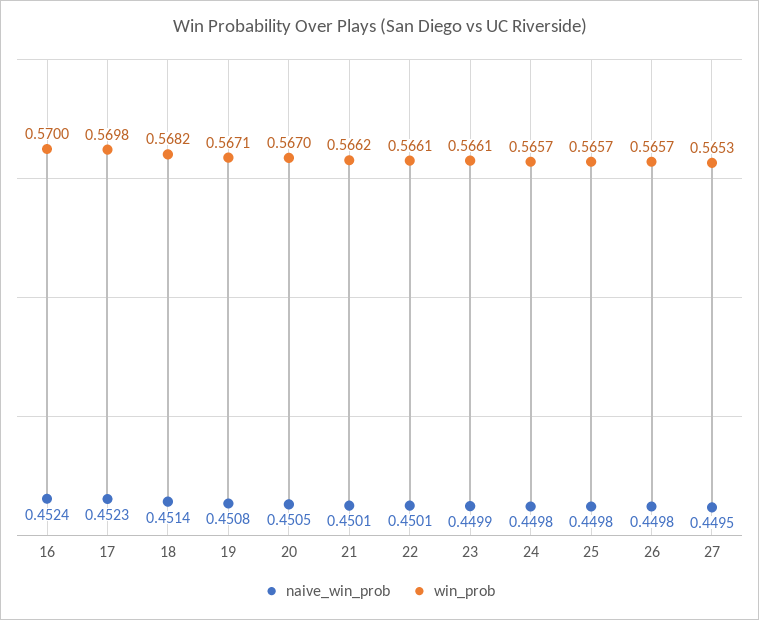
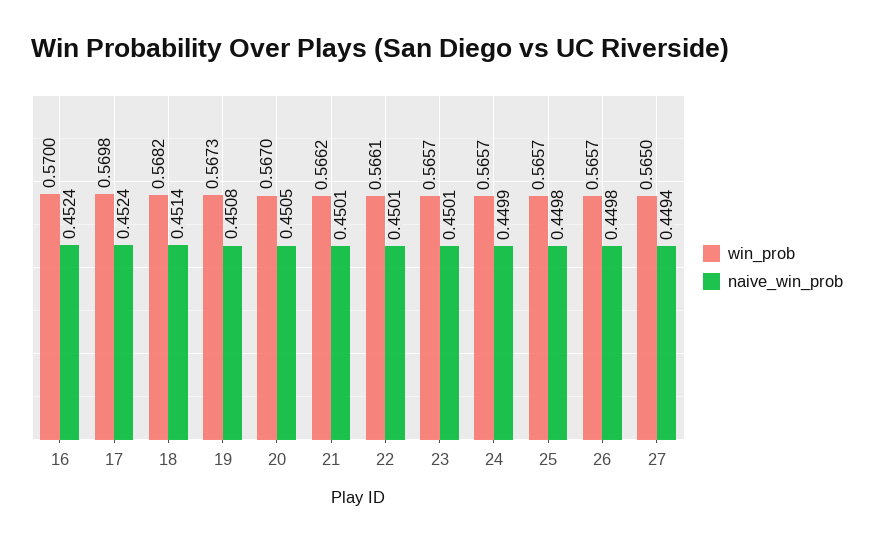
naive_win_prob, 17: 0.4523 -> 0.4524
win_prob, 19: 0.5671 -> 0.5673
naive_win_prob, 23: 0.4499 -> 0.4501
win_prob, 23: 0.5661 -> 0.5657
naive_win_prob, 24: 0.4498 -> 0.4499
naive_win_prob, 27: 0.4495 -> 0.4494
win_prob, 27: 0.5653 -> 0.565

